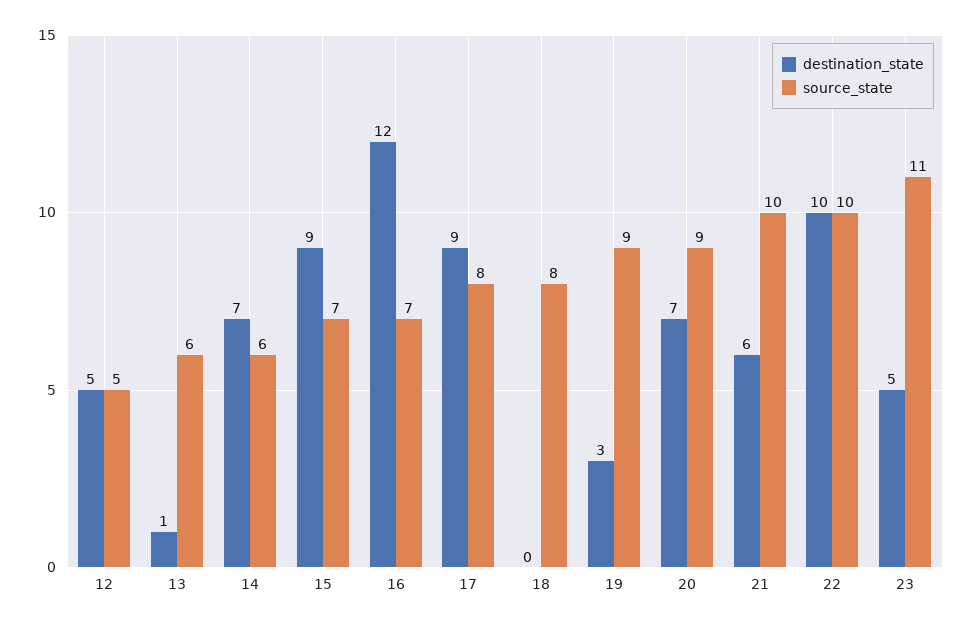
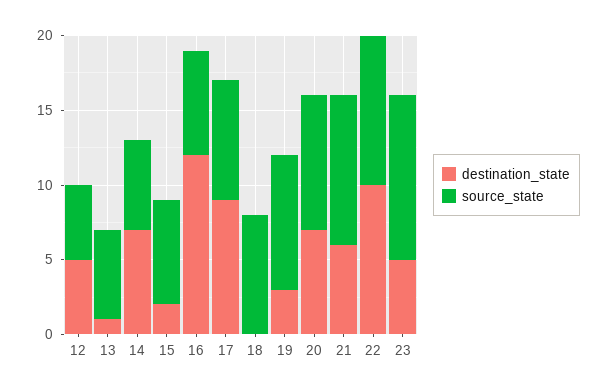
destination_state, 15: 9 -> 2

